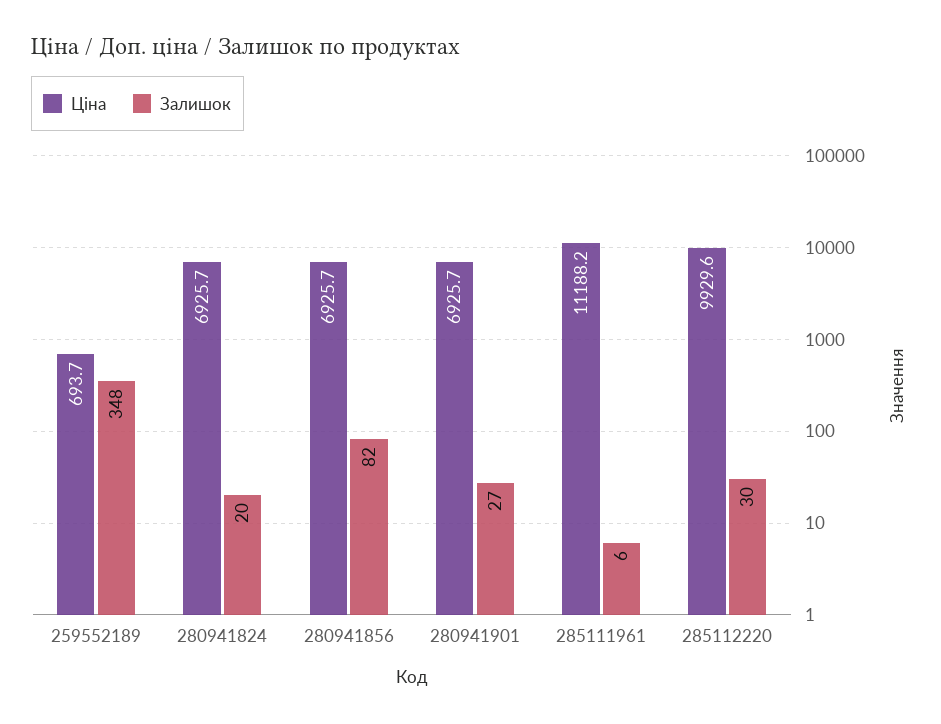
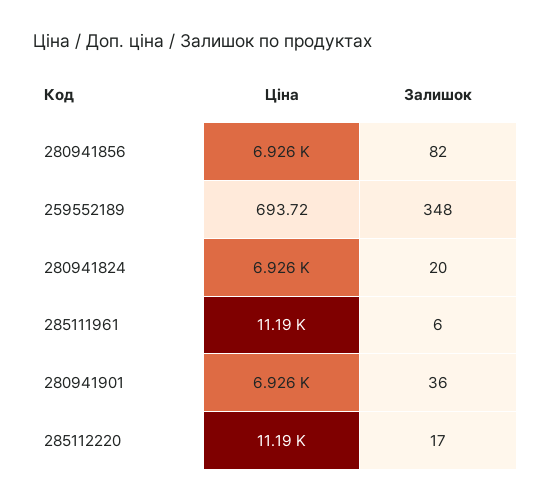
Залишок, 280941901: 27 -> 36
Ціна, 285112220: 9929.6 -> 11190
Залишок, 285112220: 30 -> 17

